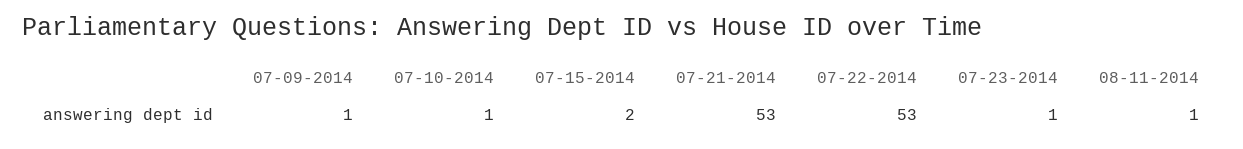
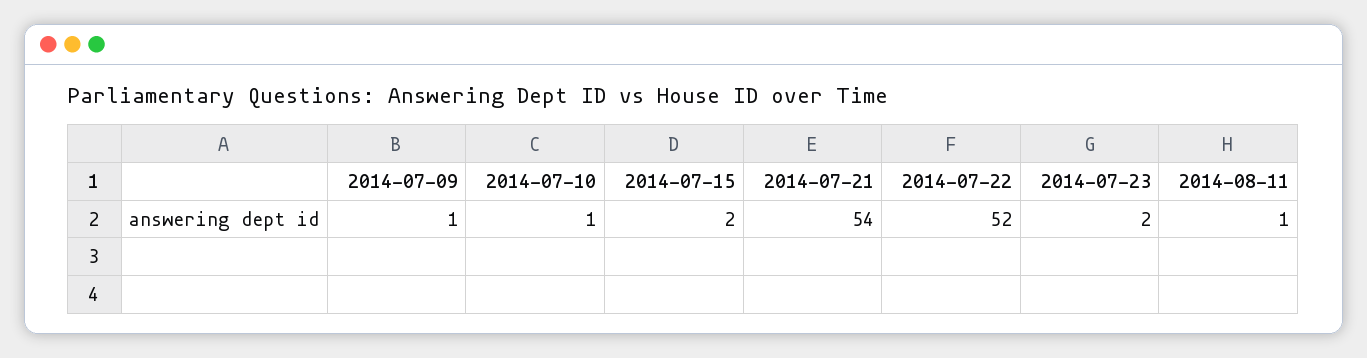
07-21-2014: 53 -> 54
07-22-2014: 53 -> 52
07-23-2014: 1 -> 2

